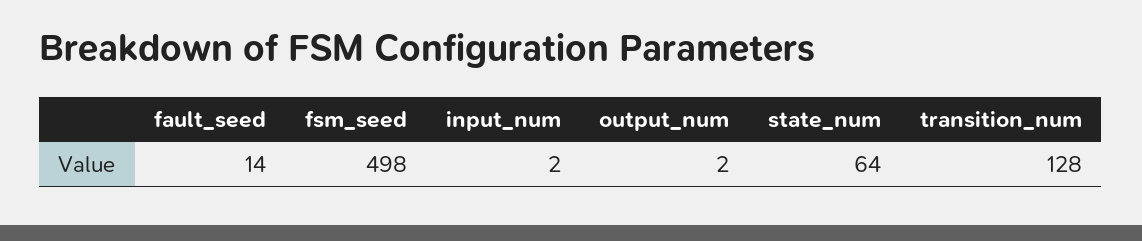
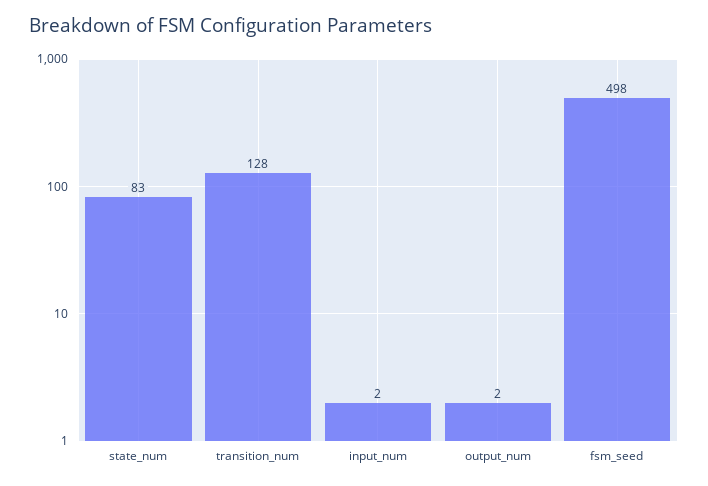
fault_seed: 14 -> none
state_num: 64 -> 83

